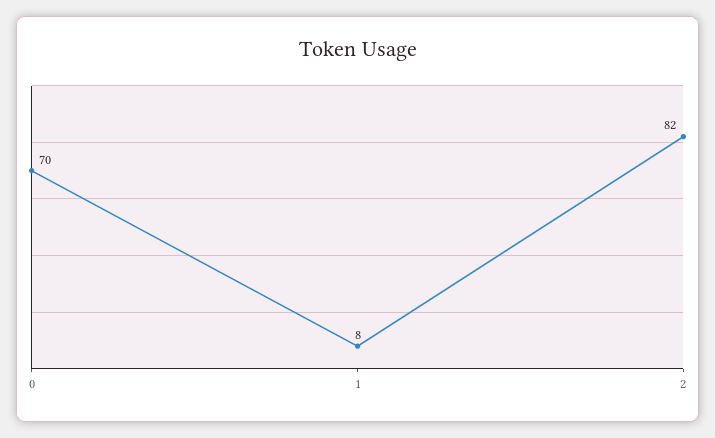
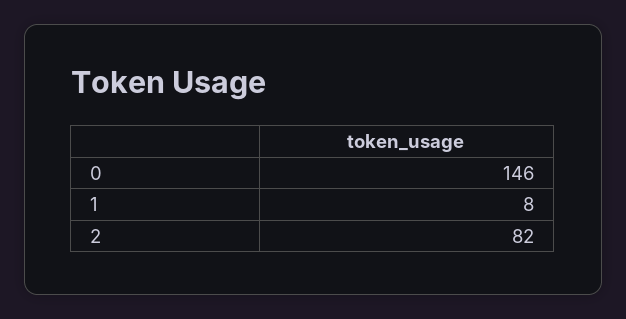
0: 70 -> 146

